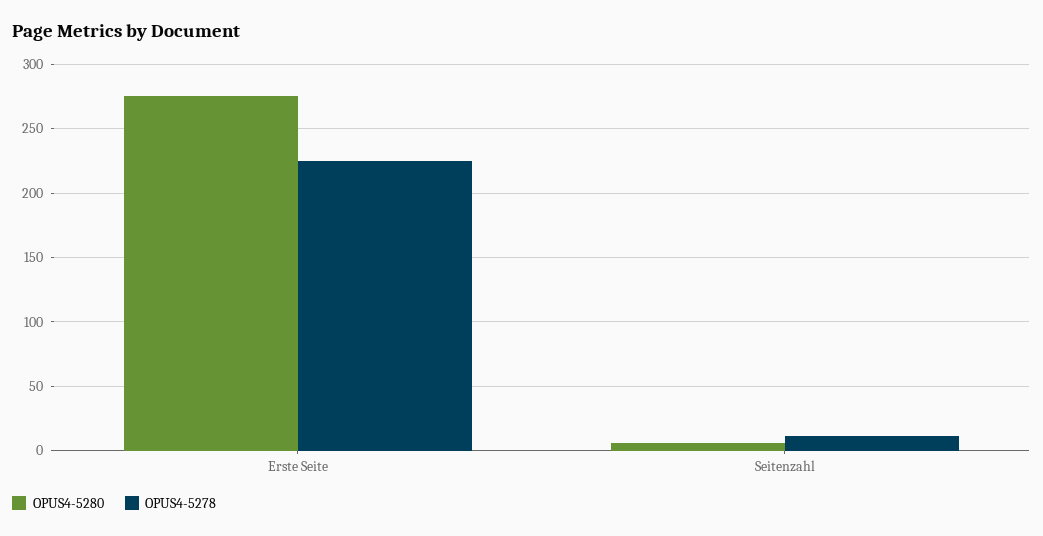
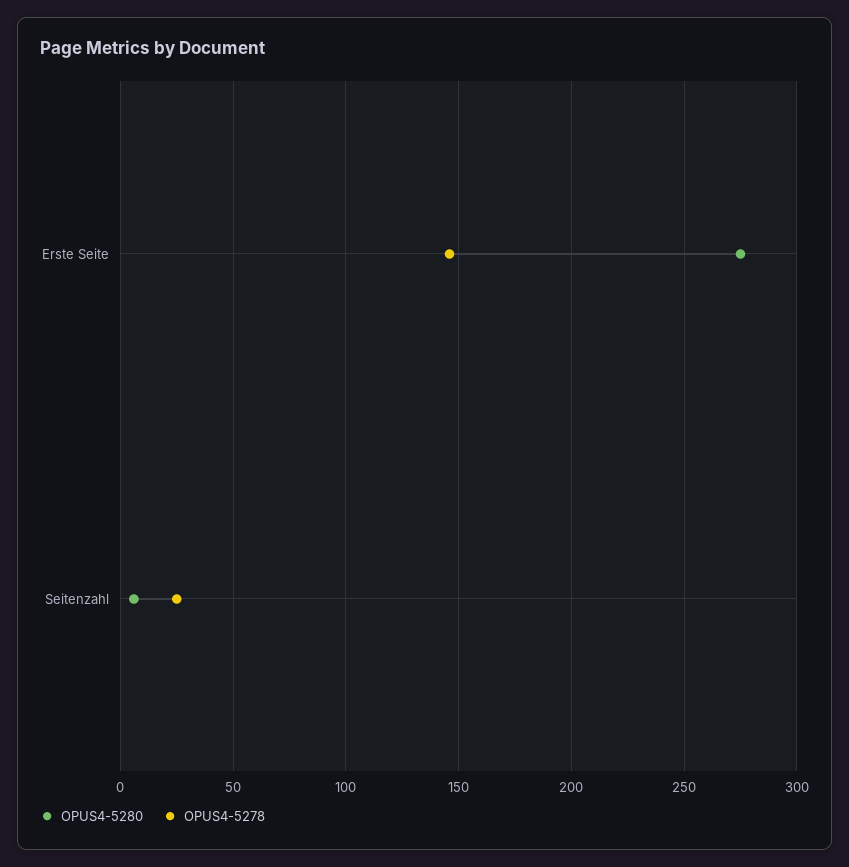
OPUS4-5278, Erste Seite: 225 -> 145
OPUS4-5278, Seitenzahl: 10 -> 25

